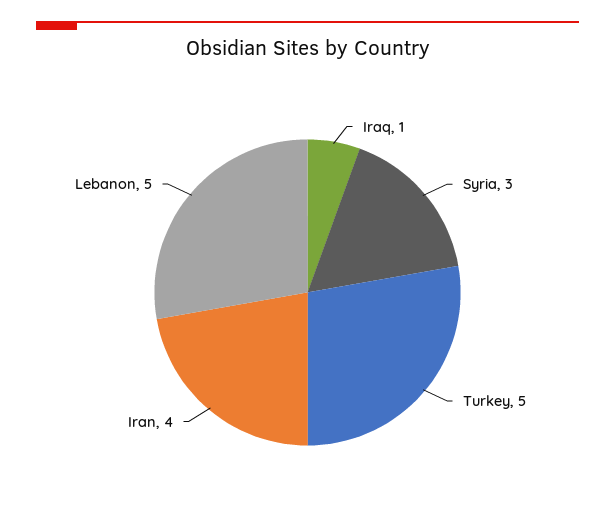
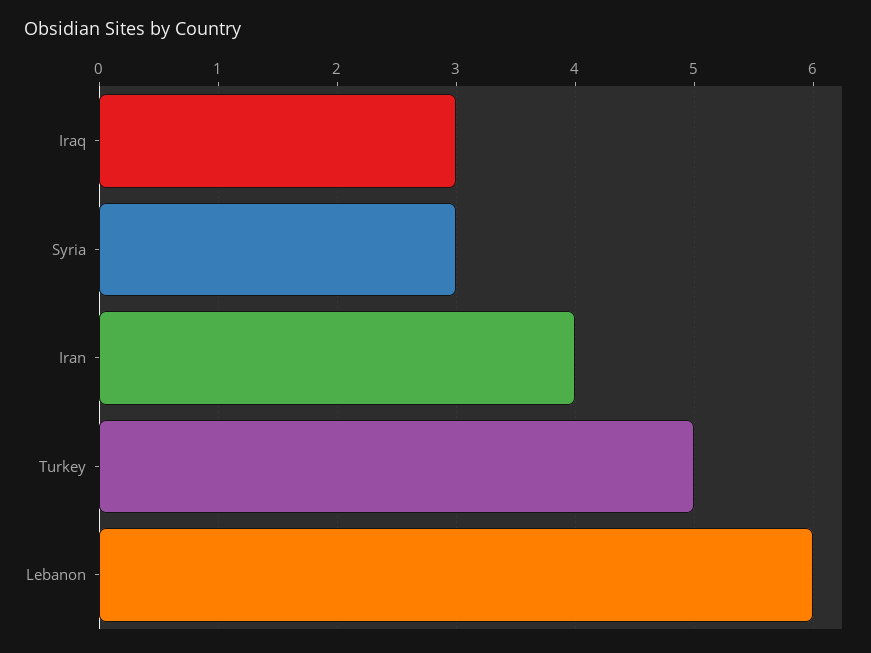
Iraq: 1 -> 3
Lebanon: 5 -> 6

